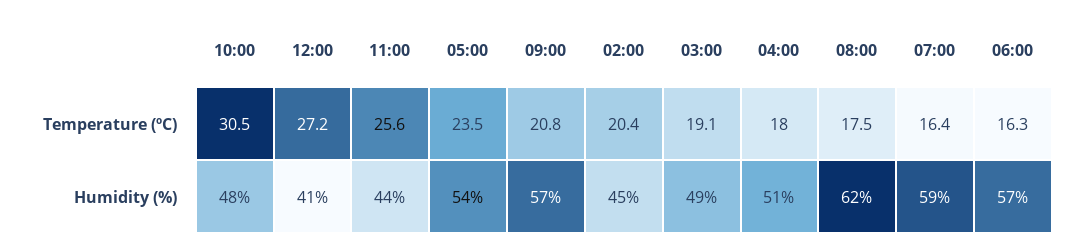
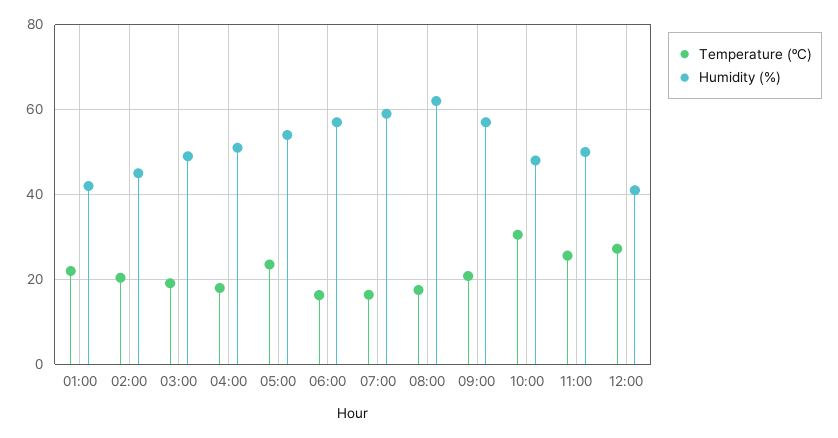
Humidity (%), 11:00: 44 -> 50
Temperature (ºC), 01:00: none -> 22
Humidity (%), 01:00: none -> 42

